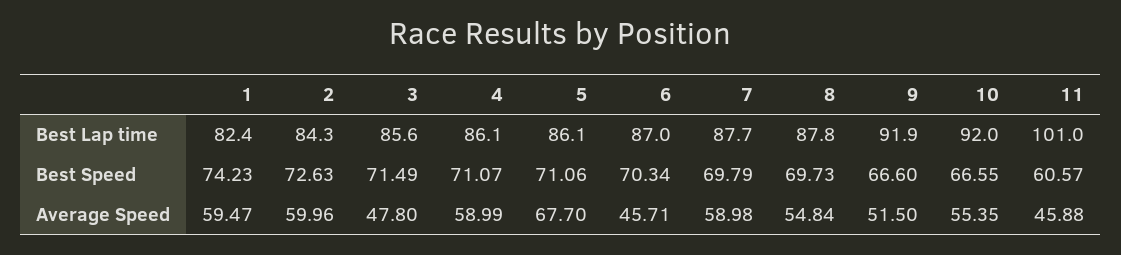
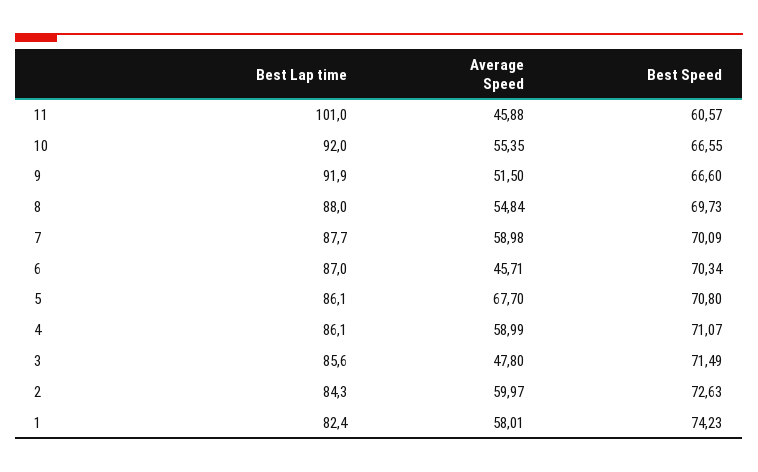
8, Best Lap time: 87.8 -> 88
5, Best Speed: 71.06 -> 70.8
7, Best Speed: 69.79 -> 70.09
1, Average Speed: 59.47 -> 58.01
2, Average Speed: 59.96 -> 59.97

